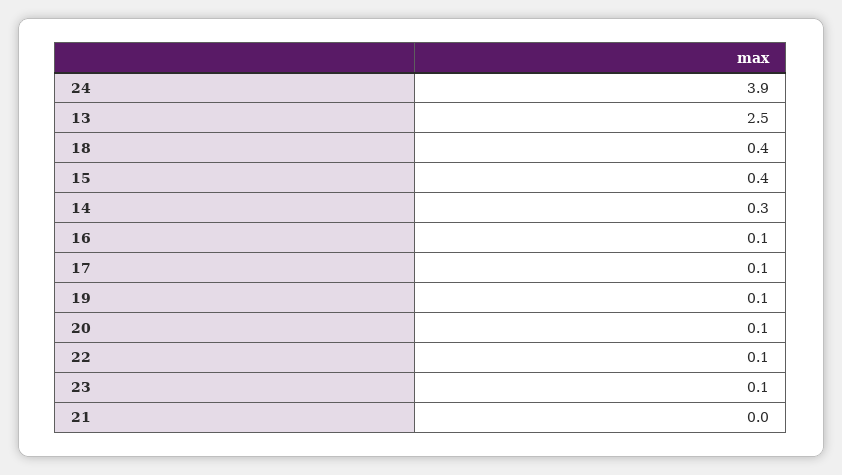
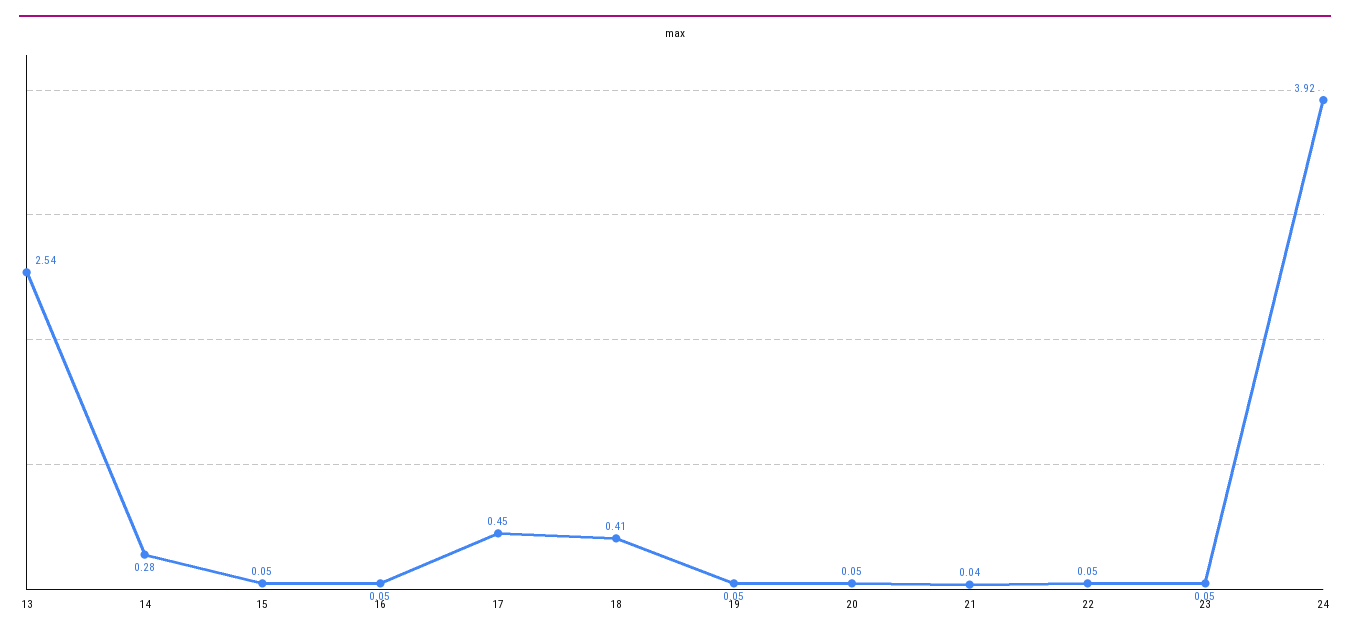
15: 0.4 -> 0.05
17: 0.1 -> 0.45

